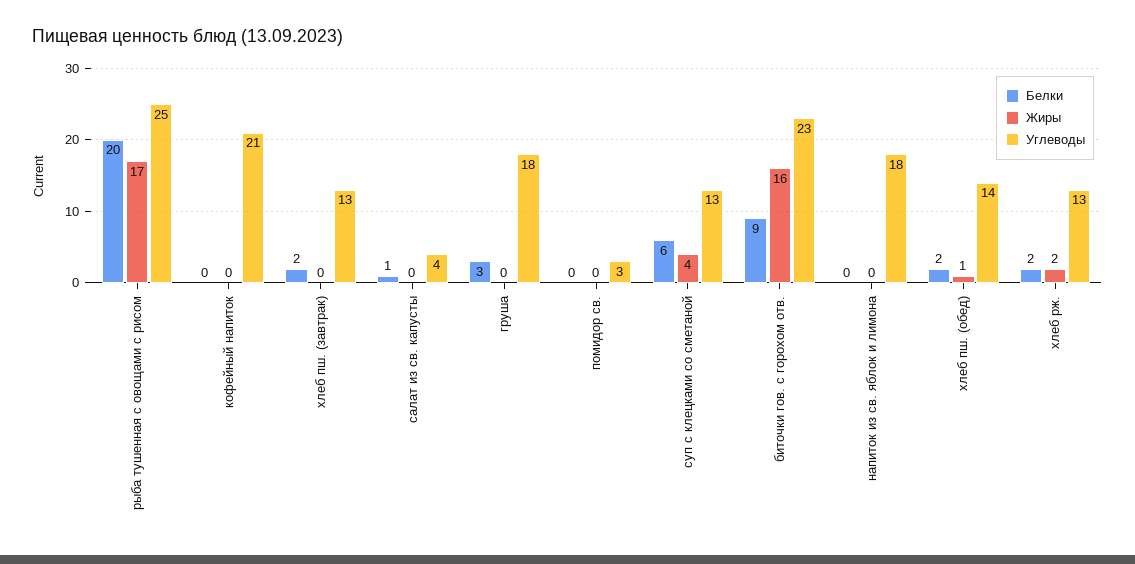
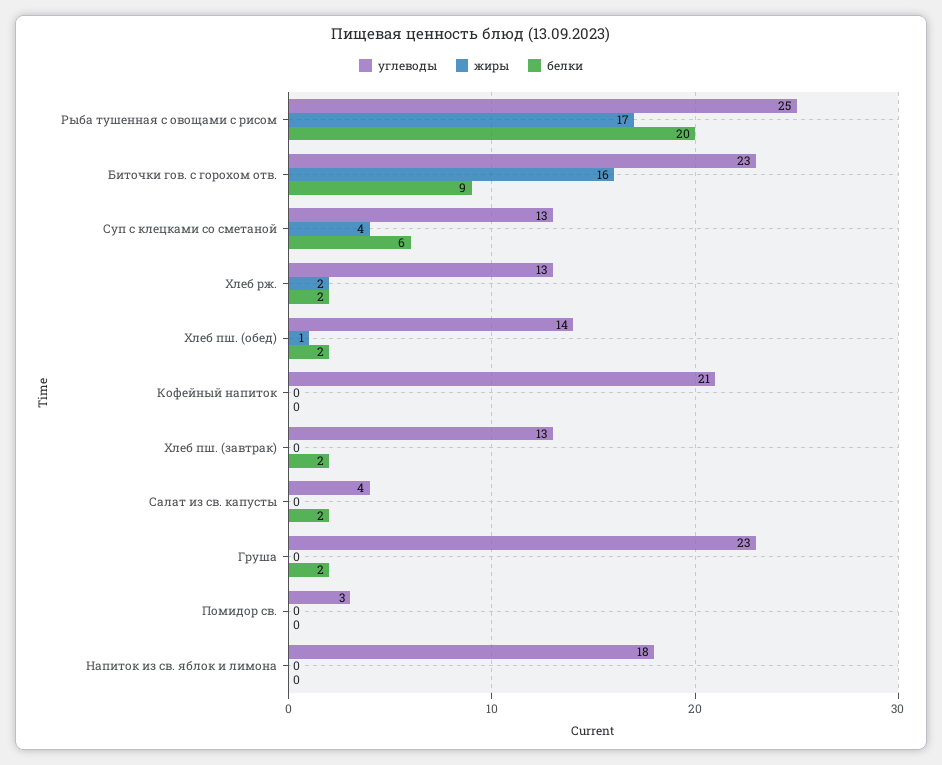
Белки, салат из св. капусты: 1 -> 2
Белки, груша: 3 -> 2
Углеводы, груша: 18 -> 23

